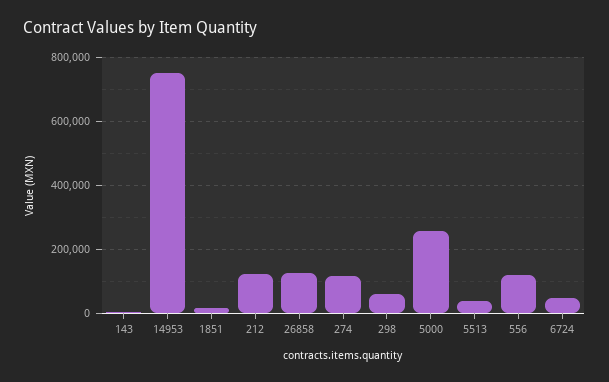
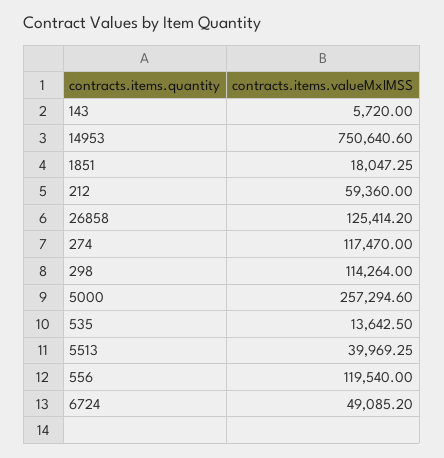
212: 120000 -> 59360
298: 60000 -> 114264
535: none -> 13642.5

